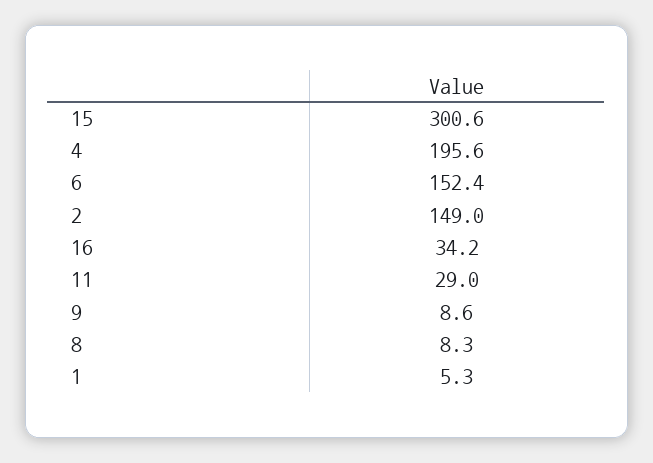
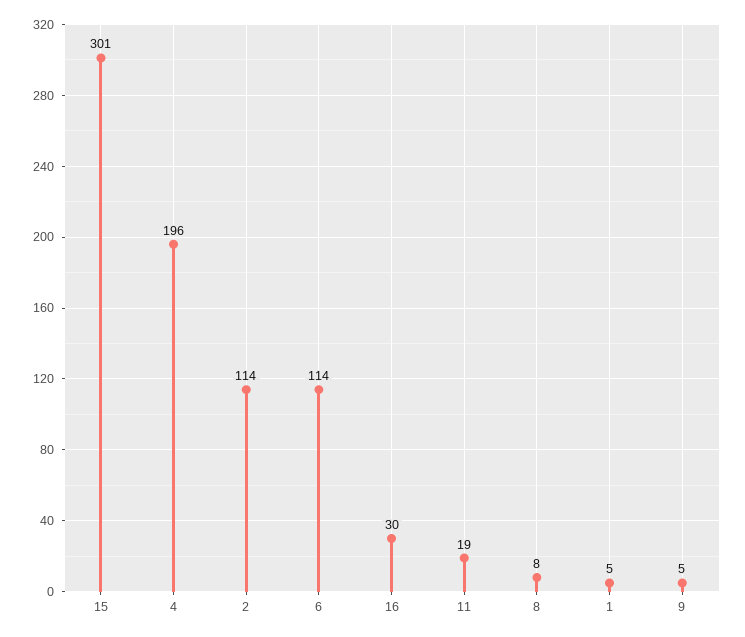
6: 152.4 -> 114
2: 149 -> 114
16: 34.2 -> 30
11: 29 -> 19
9: 8.6 -> 5

